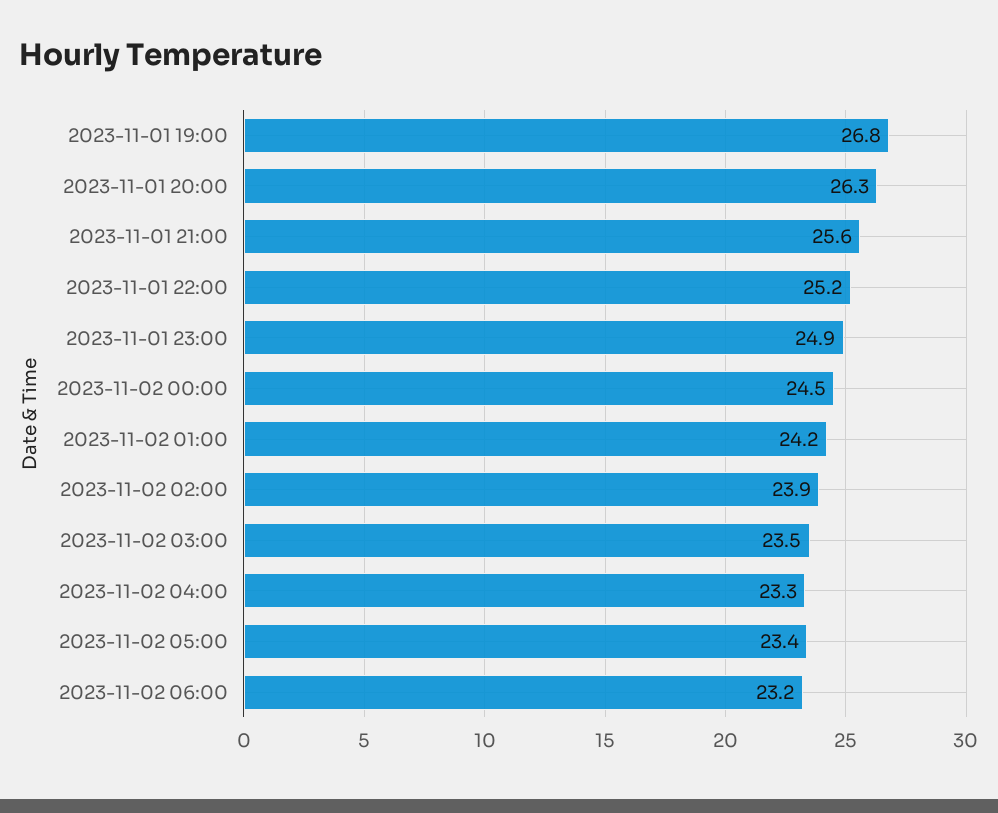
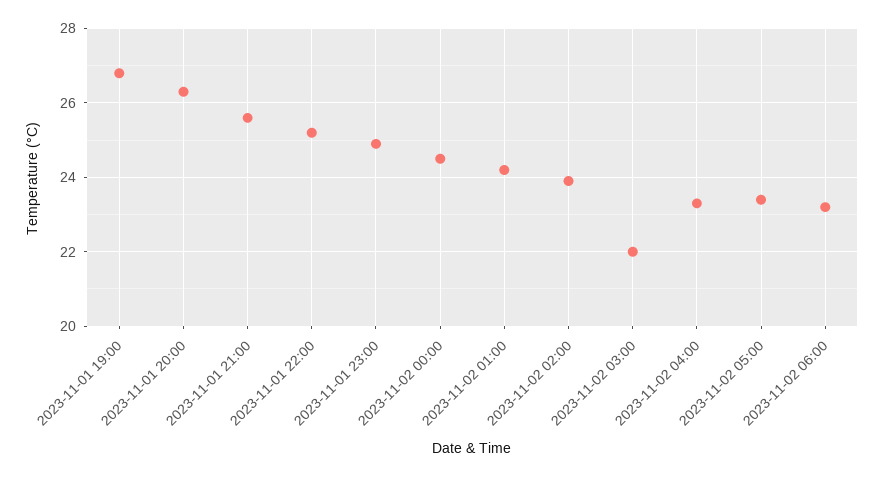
2023-11-02 03:00: 23.5 -> 22

